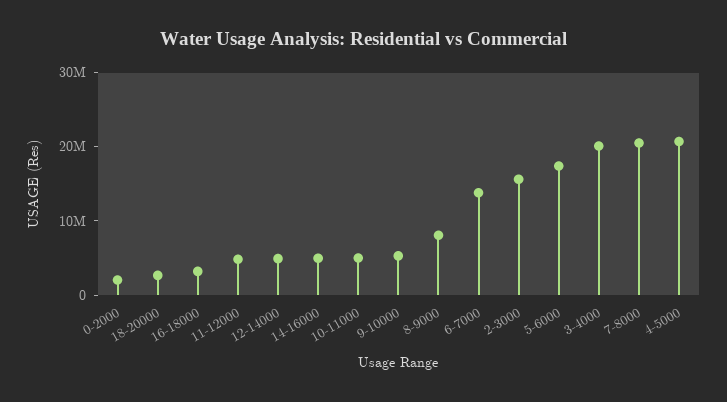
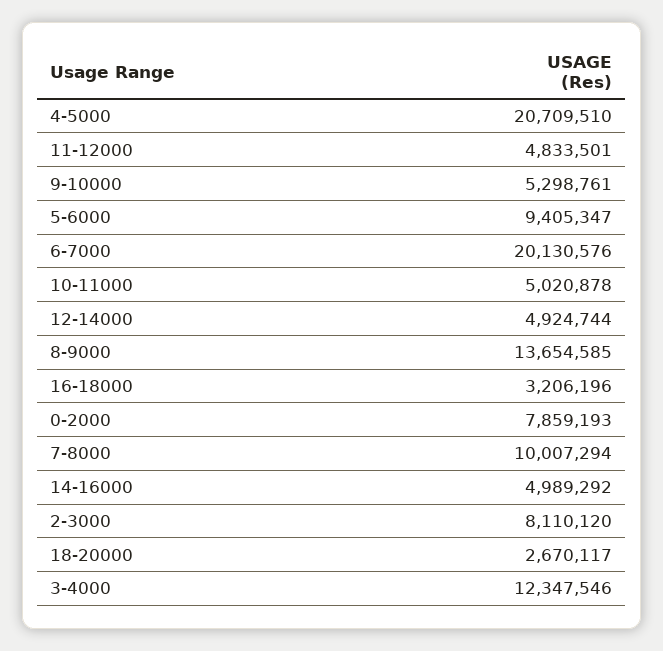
0-2000: 2000000 -> 7859193
8-9000: 8000000 -> 13654585
6-7000: 14000000 -> 20130576
2-3000: 16000000 -> 8110120
5-6000: 18000000 -> 9405347
3-4000: 20000000 -> 12347546
7-8000: 20000000 -> 10007294

